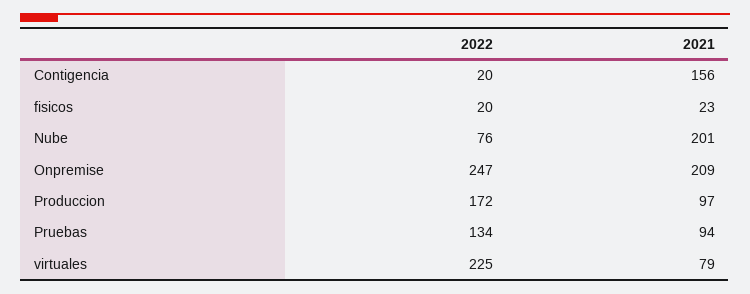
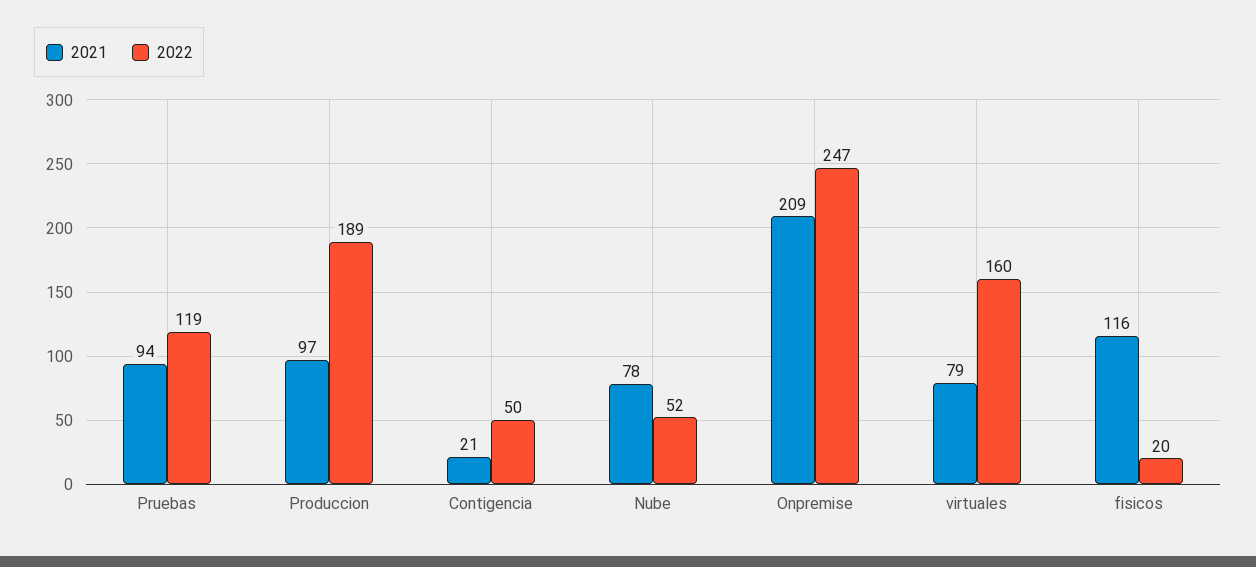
2022, Contigencia: 20 -> 50
2021, Contigencia: 156 -> 21
2021, fisicos: 23 -> 116
2022, Nube: 76 -> 52
2021, Nube: 201 -> 78
2022, Produccion: 172 -> 189
2022, Pruebas: 134 -> 119
2022, virtuales: 225 -> 160

